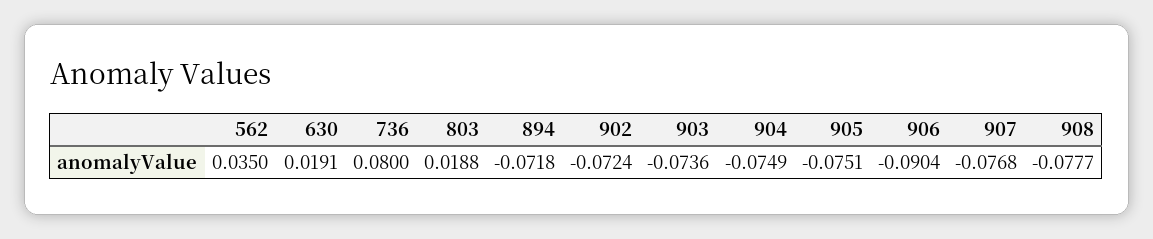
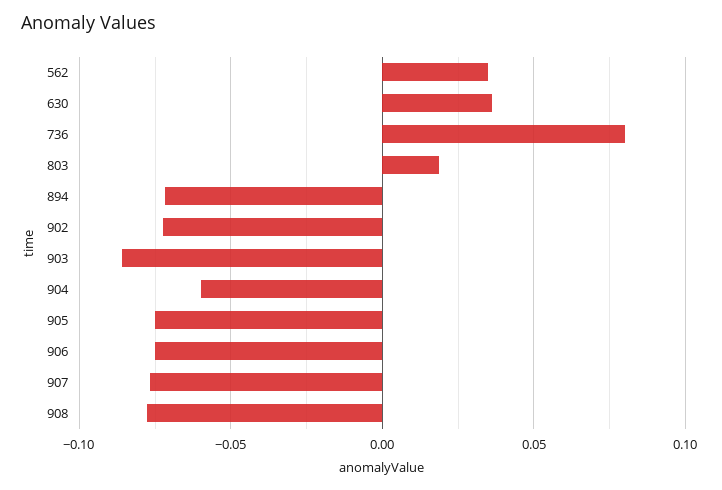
630: 0.0191 -> 0.035
903: -0.0736 -> -0.085
904: -0.0749 -> -0.06
906: -0.0904 -> -0.075

